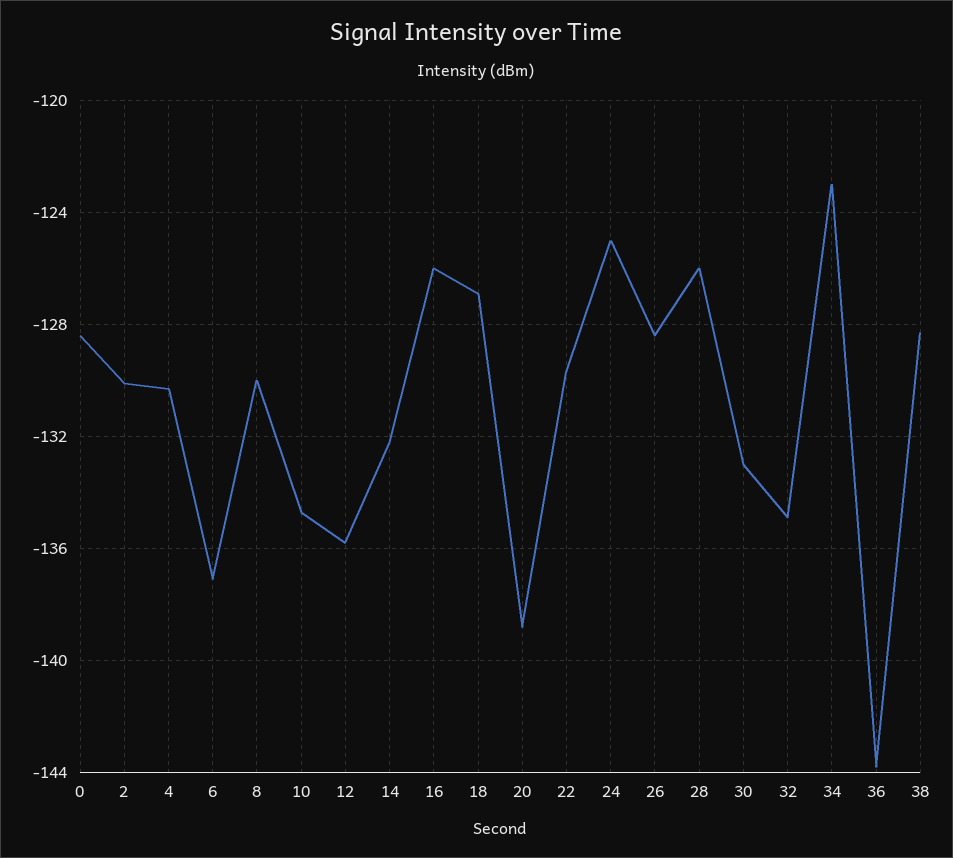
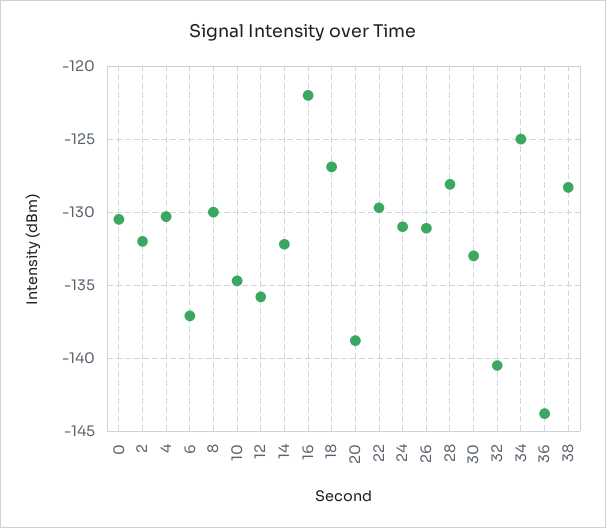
0: -128.5 -> -130.5
2: -130 -> -132
16: -126 -> -122
24: -125 -> -131
26: -128.5 -> -131
28: -126 -> -128
32: -135 -> -140.5
34: -123 -> -125

